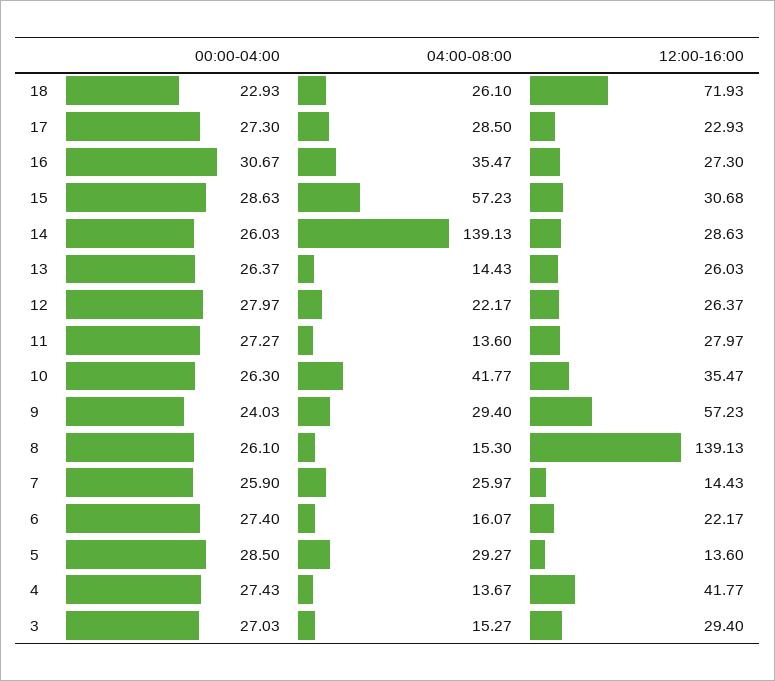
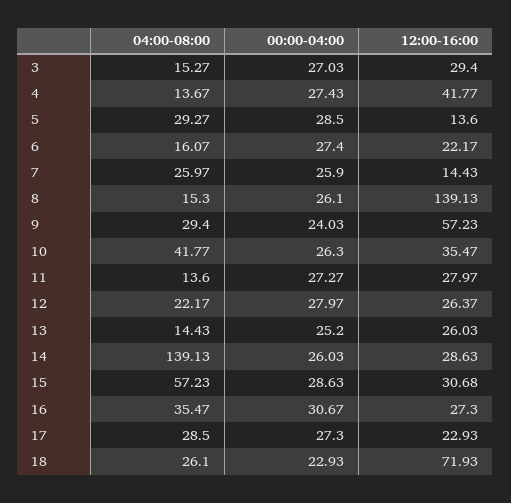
00:00-04:00, 13: 26.37 -> 25.2

